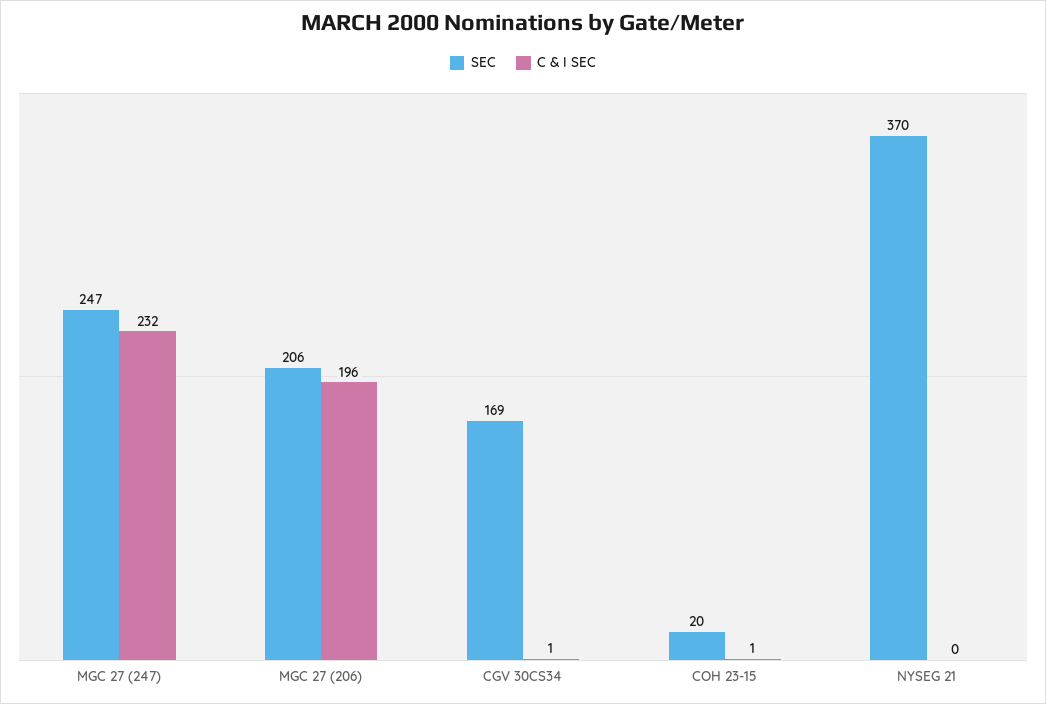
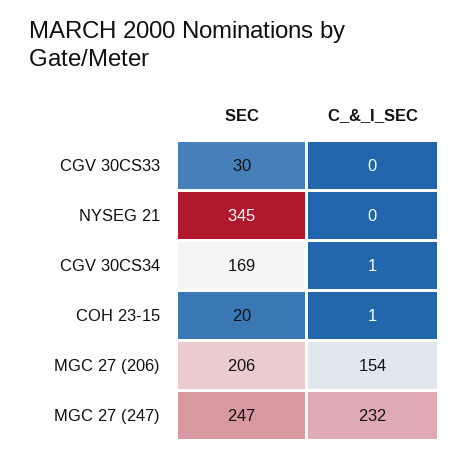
C & I SEC, MGC 27 (206): 196 -> 154
SEC, NYSEG 21: 370 -> 345
SEC, CGV 30CS33: none -> 30
C & I SEC, CGV 30CS33: none -> 0

